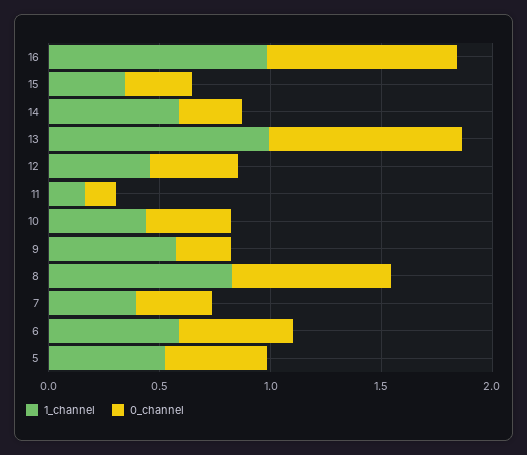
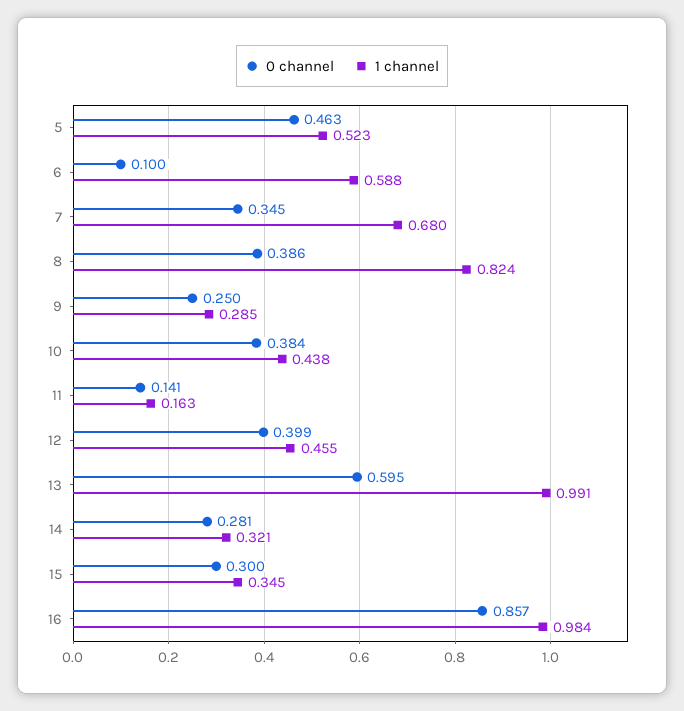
1_channel, 14: 0.6 -> 0.321
0_channel, 13: 0.9 -> 0.595
1_channel, 9: 0.6 -> 0.285
0_channel, 8: 0.7 -> 0.386
1_channel, 7: 0.4 -> 0.68
0_channel, 6: 0.5 -> 0.1

